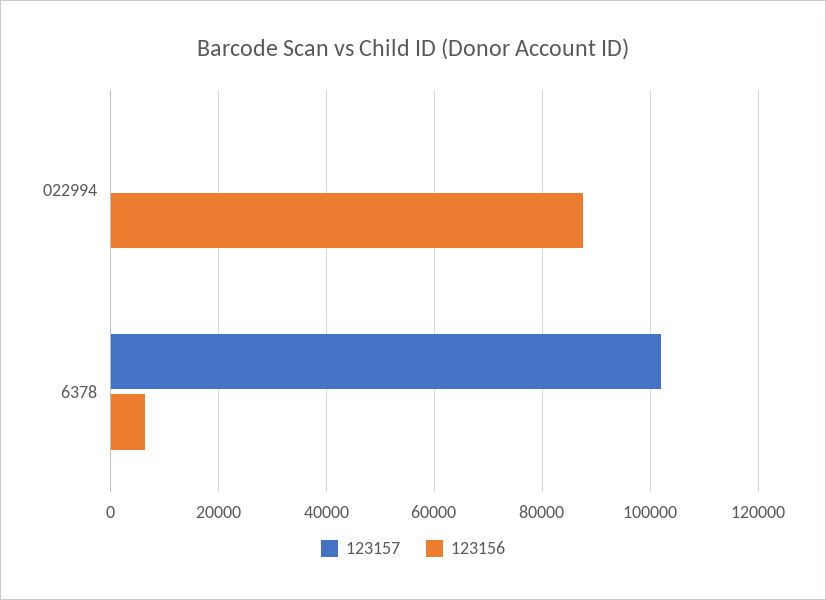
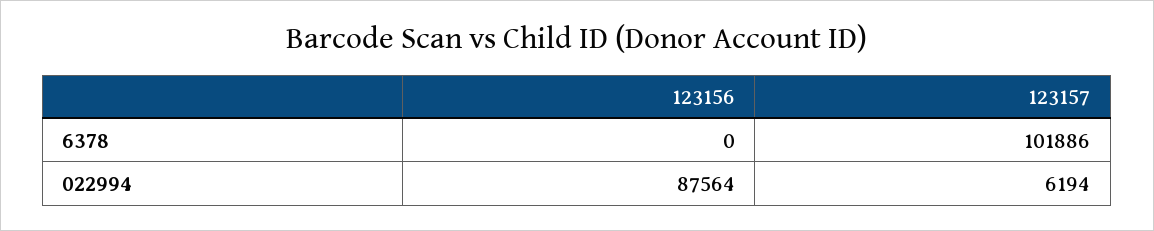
123157, 022994: 0 -> 6194
123156, 6378: 6000 -> 0

